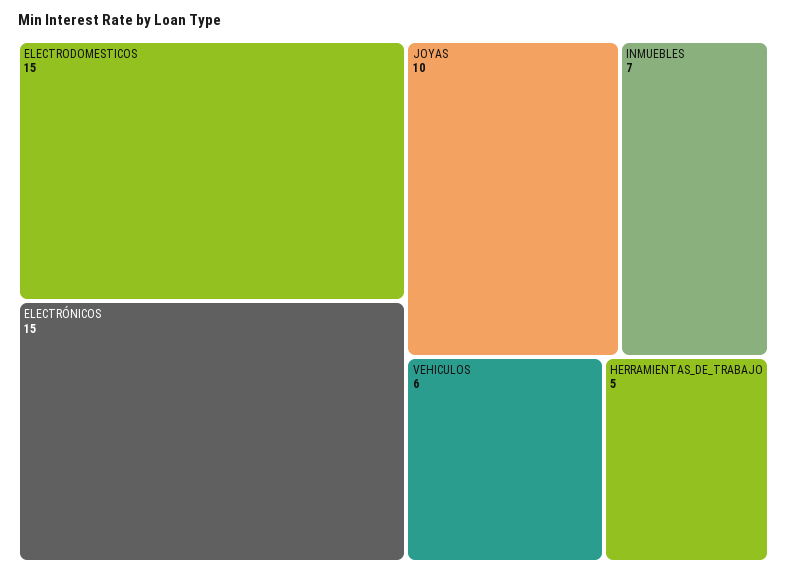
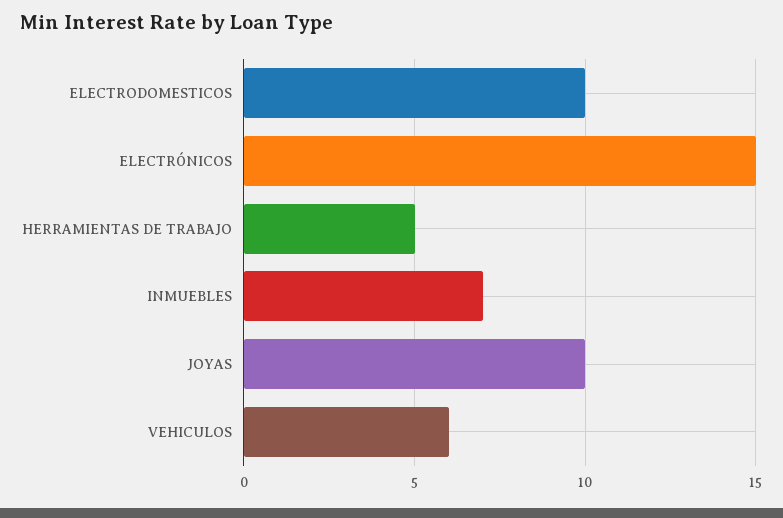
ELECTRODOMESTICOS: 15 -> 10

